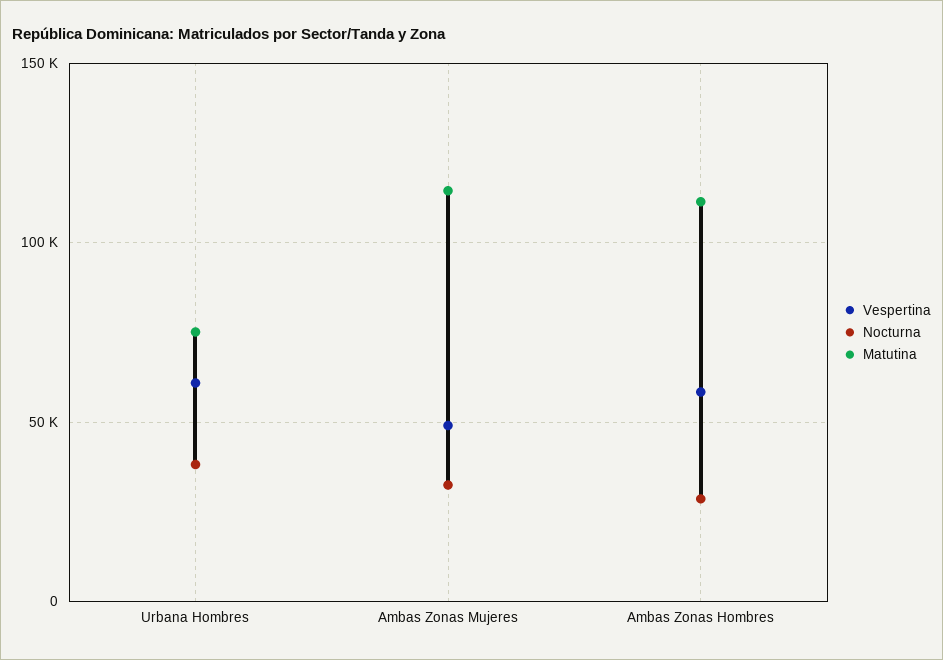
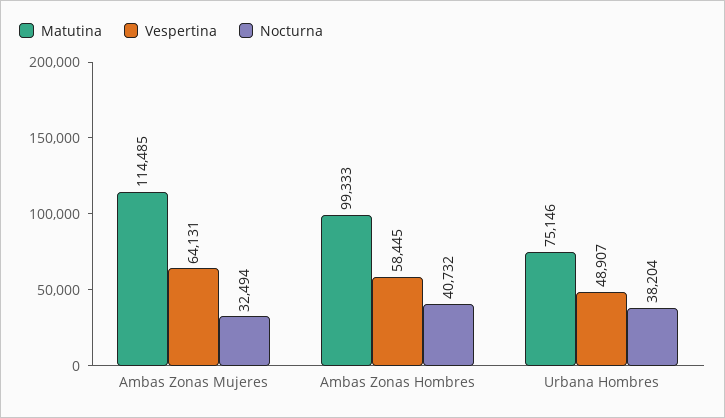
Vespertina, Urbana Hombres: 60000 -> 48907
Vespertina, Ambas Zonas Mujeres: 50000 -> 64131
Nocturna, Ambas Zonas Hombres: 30000 -> 40732
Matutina, Ambas Zonas Hombres: 110000 -> 99333

